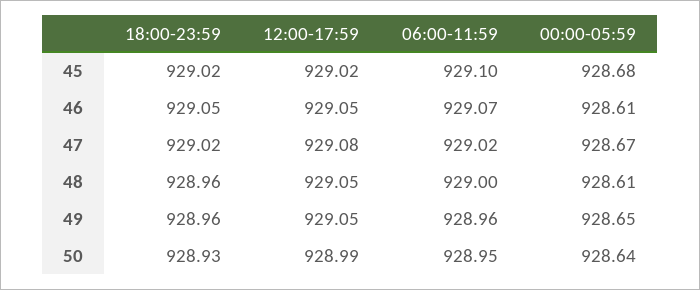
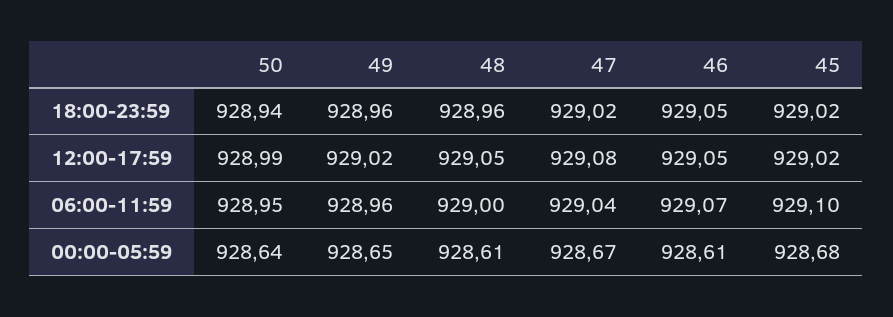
06:00-11:59, 47: 929.02 -> 929.04
12:00-17:59, 49: 929.05 -> 929.02
18:00-23:59, 50: 928.93 -> 928.94

